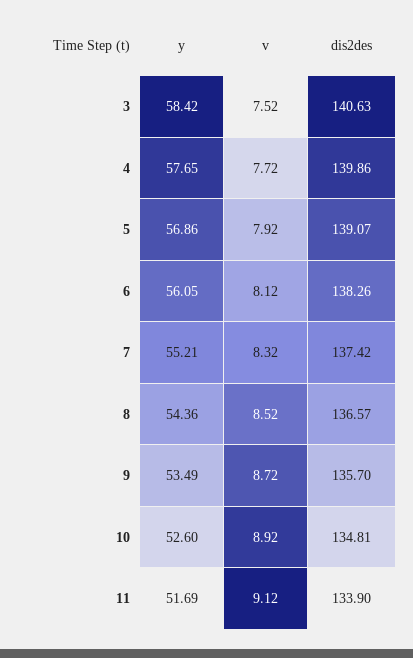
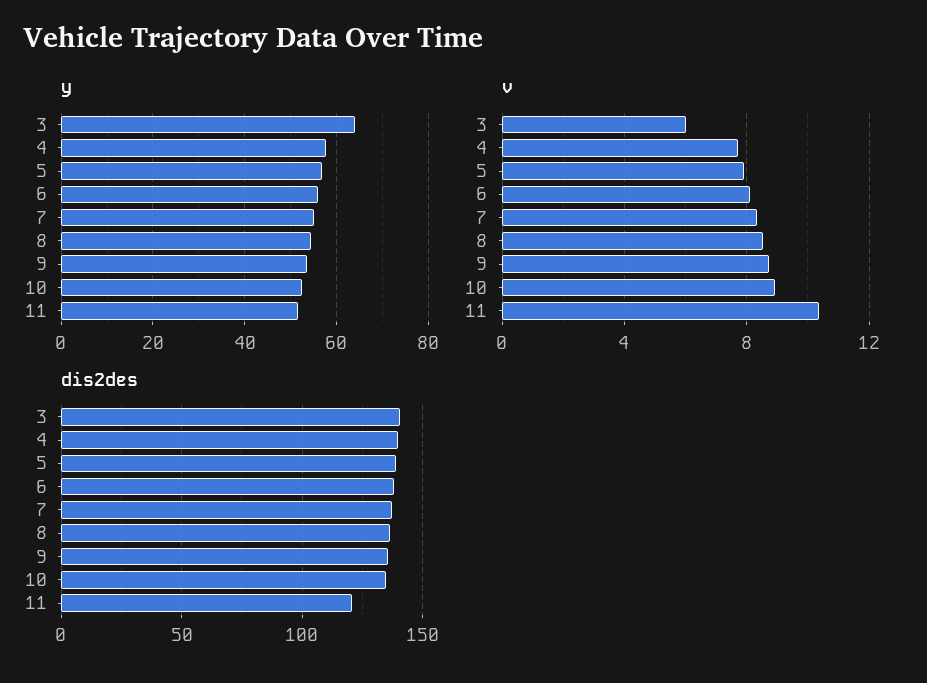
y, 3: 58.42 -> 64
v, 3: 7.52 -> 6
v, 11: 9.12 -> 10.5
dis2des, 11: 133.9 -> 120

